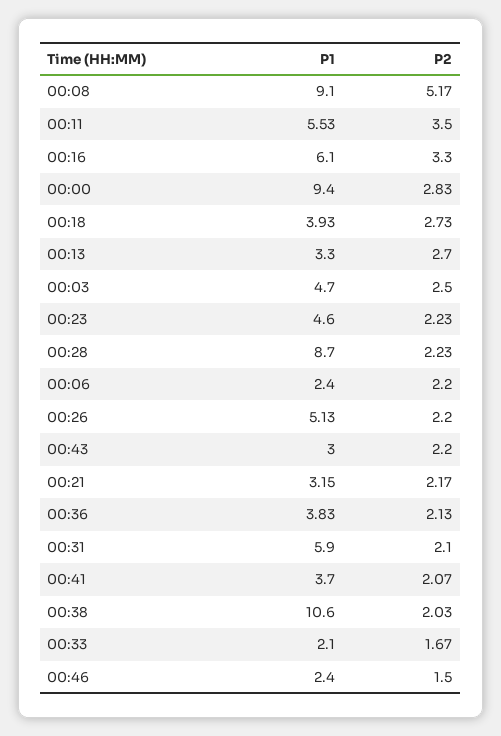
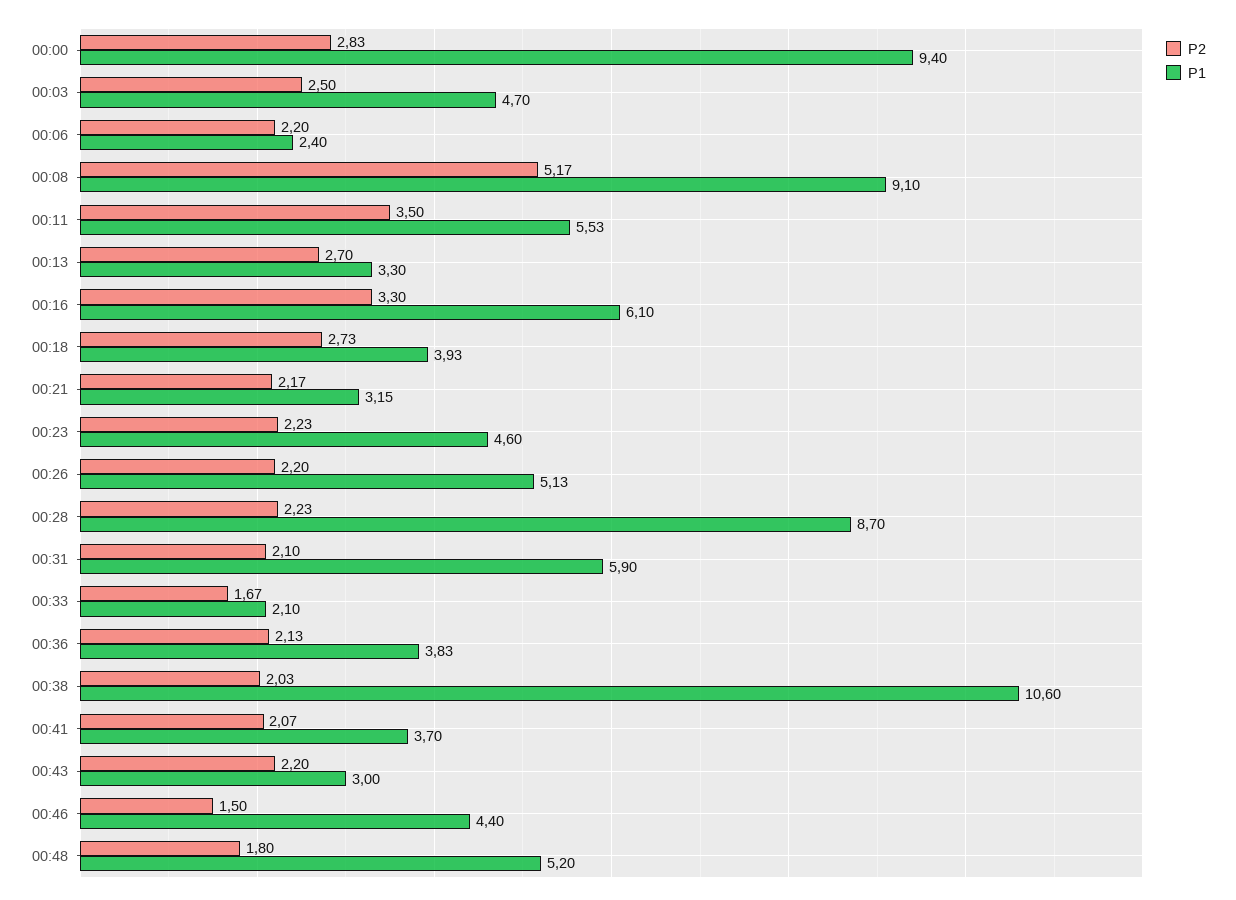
P1, 00:46: 2.4 -> 4.4
P2, 00:48: none -> 1.8
P1, 00:48: none -> 5.2

